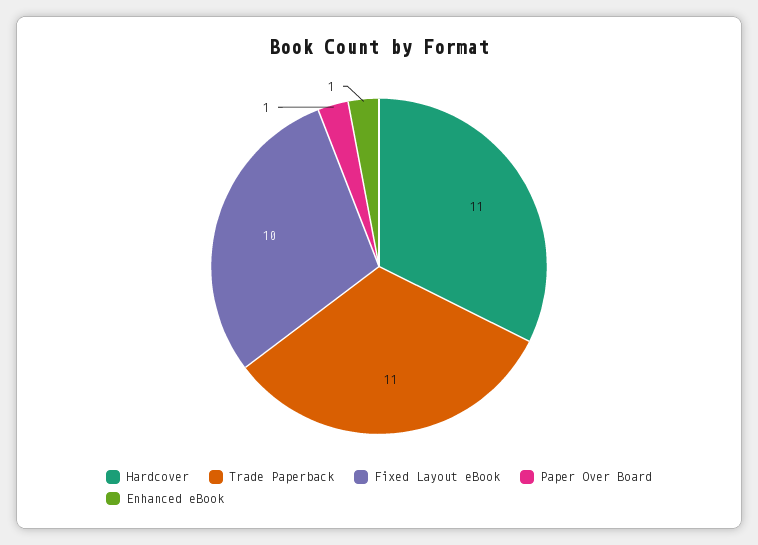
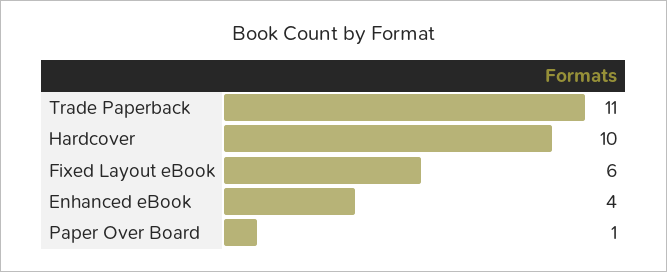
Hardcover: 11 -> 10
Fixed Layout eBook: 10 -> 6
Enhanced eBook: 1 -> 4

